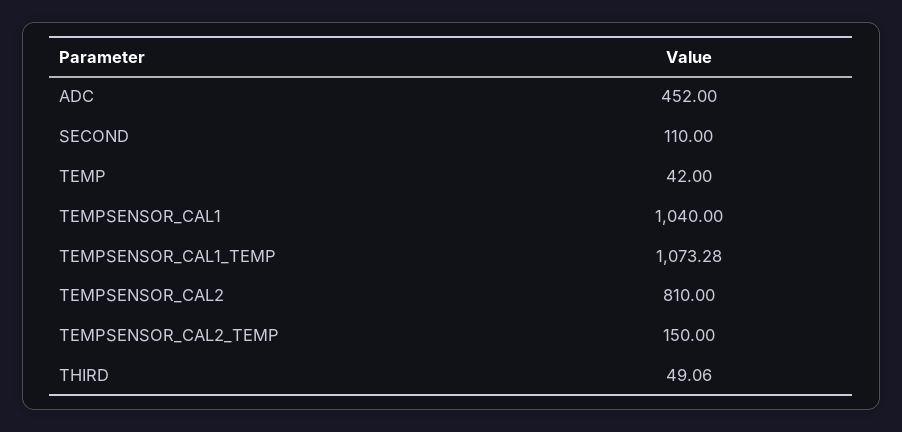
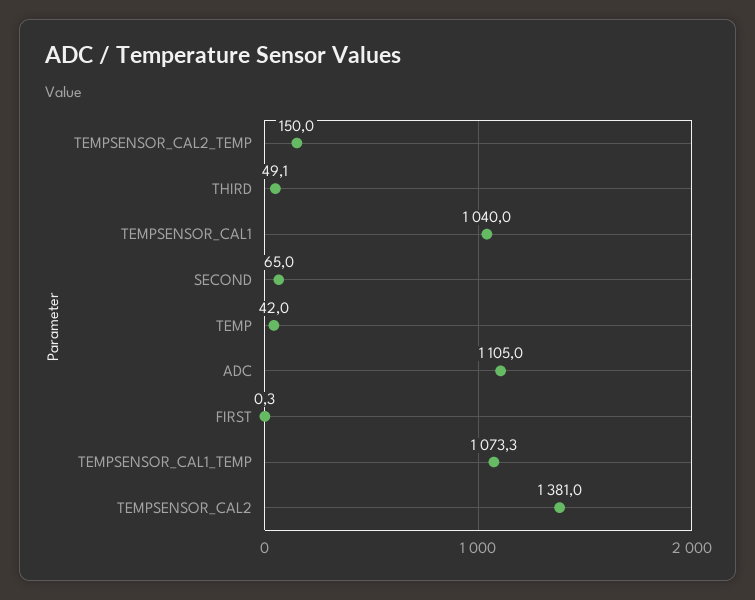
ADC: 452 -> 1105
SECOND: 110 -> 65
TEMPSENSOR_CAL2: 810 -> 1381
FIRST: none -> 0.3

